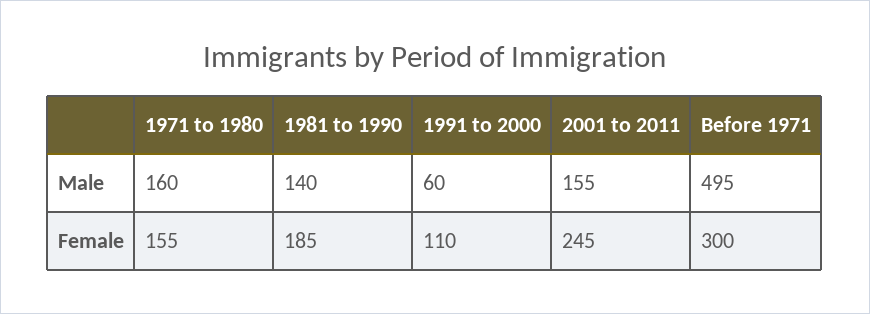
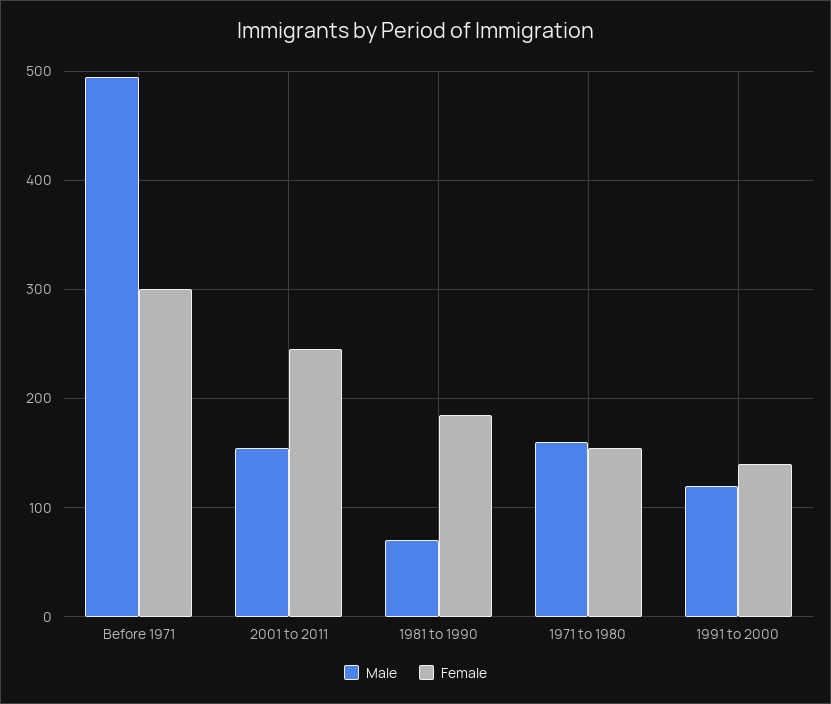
Male, 1981 to 1990: 140 -> 70
Male, 1991 to 2000: 60 -> 120
Female, 1991 to 2000: 110 -> 140

